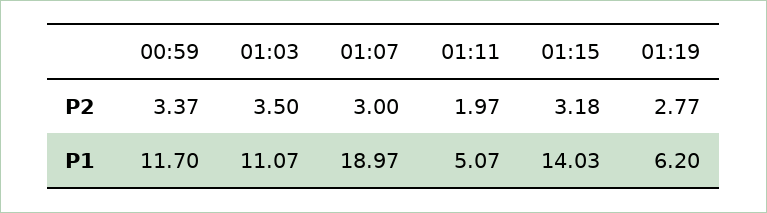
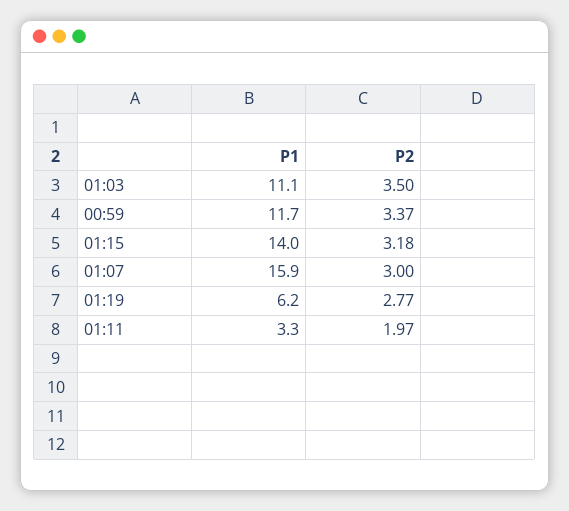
01:07, P1: 18.97 -> 15.9
01:11, P1: 5.07 -> 3.3

